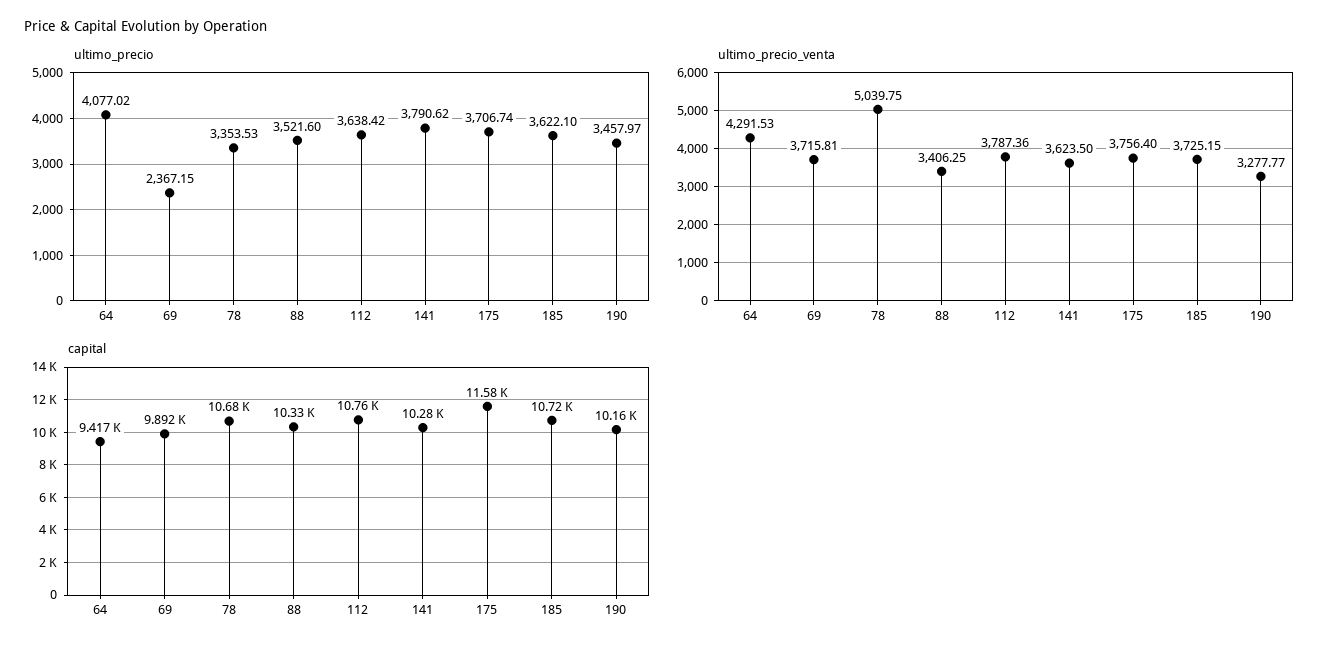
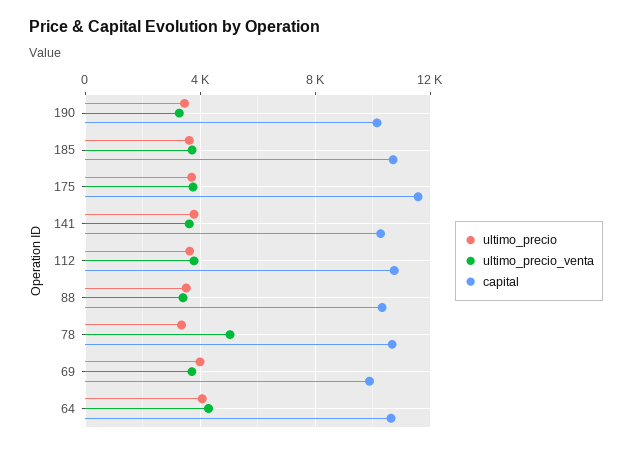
ultimo_precio, 69: 2367.15 -> 4000
capital, 64: 9417 -> 10500

